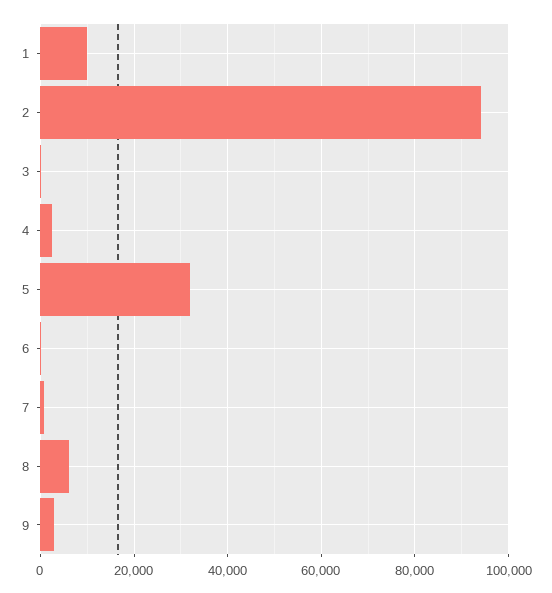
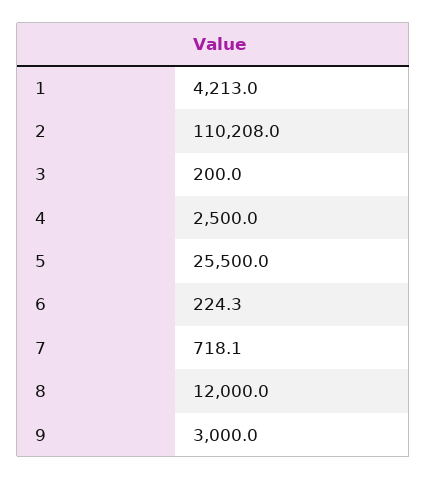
1: 10000 -> 4213
2: 94000 -> 110208
5: 32000 -> 25500
8: 6000 -> 12000

